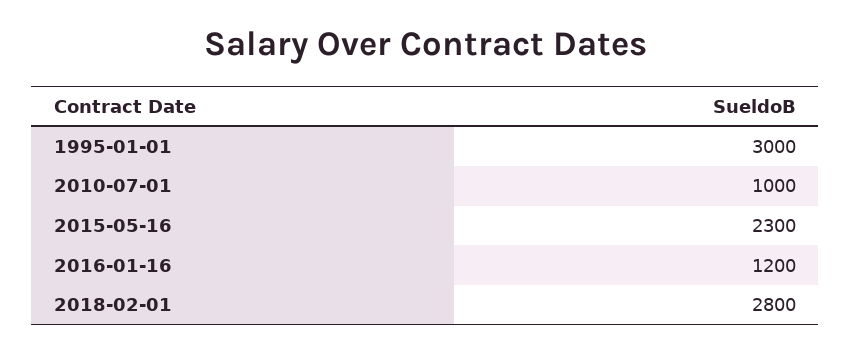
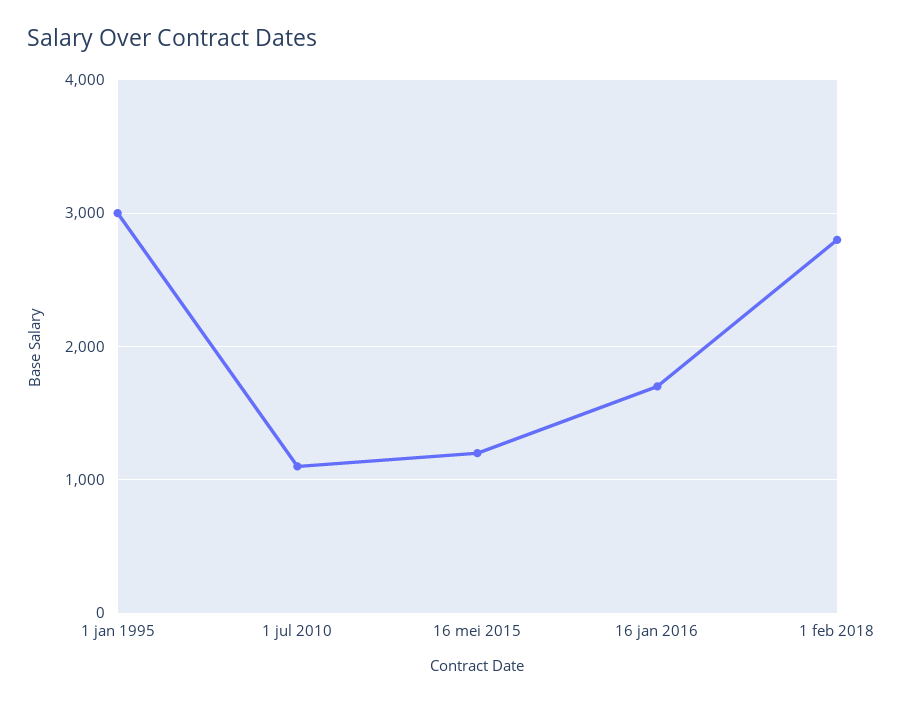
2010-07-01: 1000 -> 1100
2015-05-16: 2300 -> 1200
2016-01-16: 1200 -> 1700

